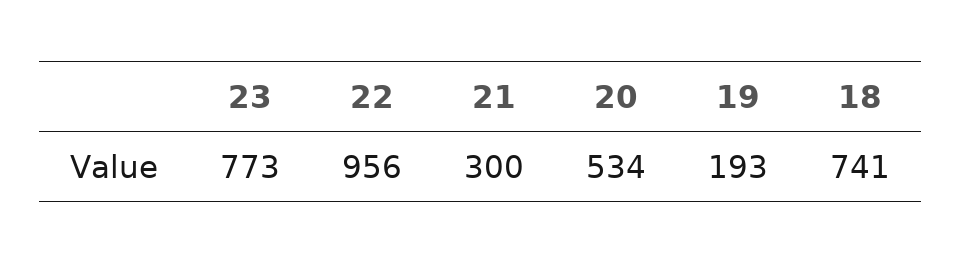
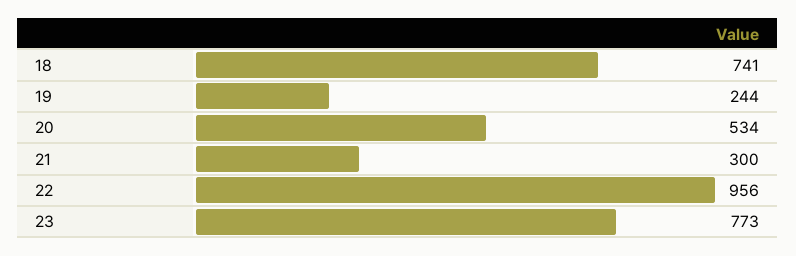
19: 193 -> 244

